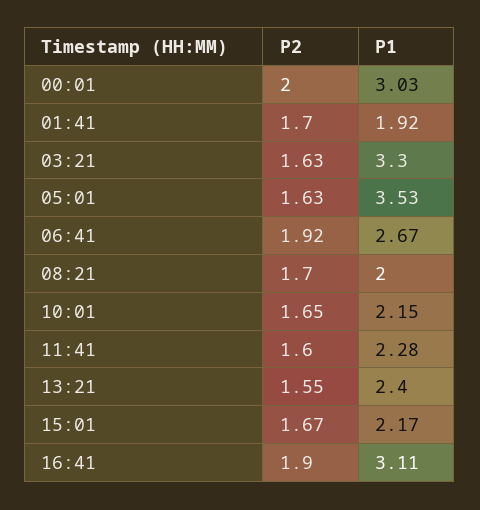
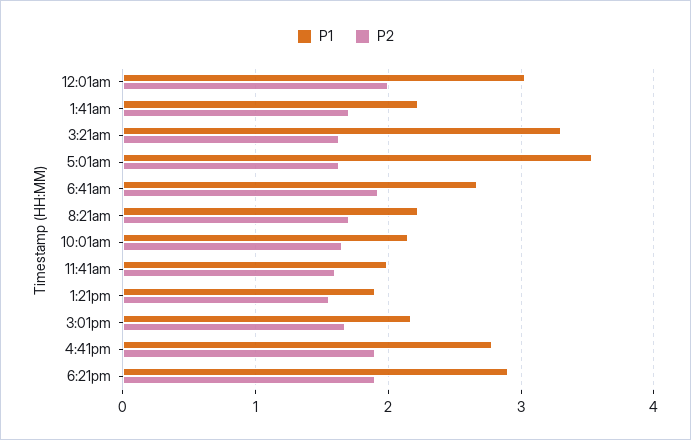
P1, 01:41: 1.92 -> 2.2
P1, 08:21: 2 -> 2.2
P1, 11:41: 2.28 -> 2
P1, 13:21: 2.4 -> 1.9
P1, 16:41: 3.11 -> 2.8
P1, 6:21pm: none -> 2.9
P2, 6:21pm: none -> 1.9

